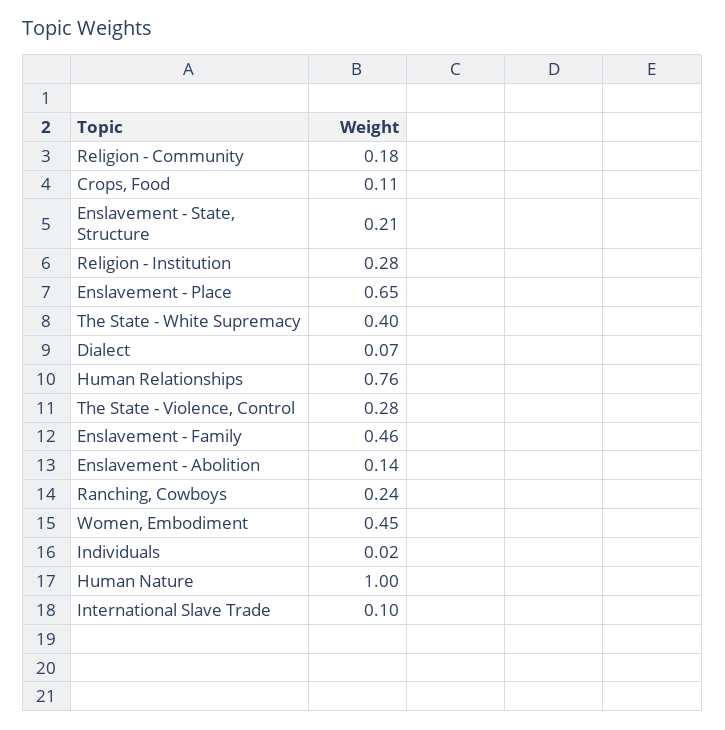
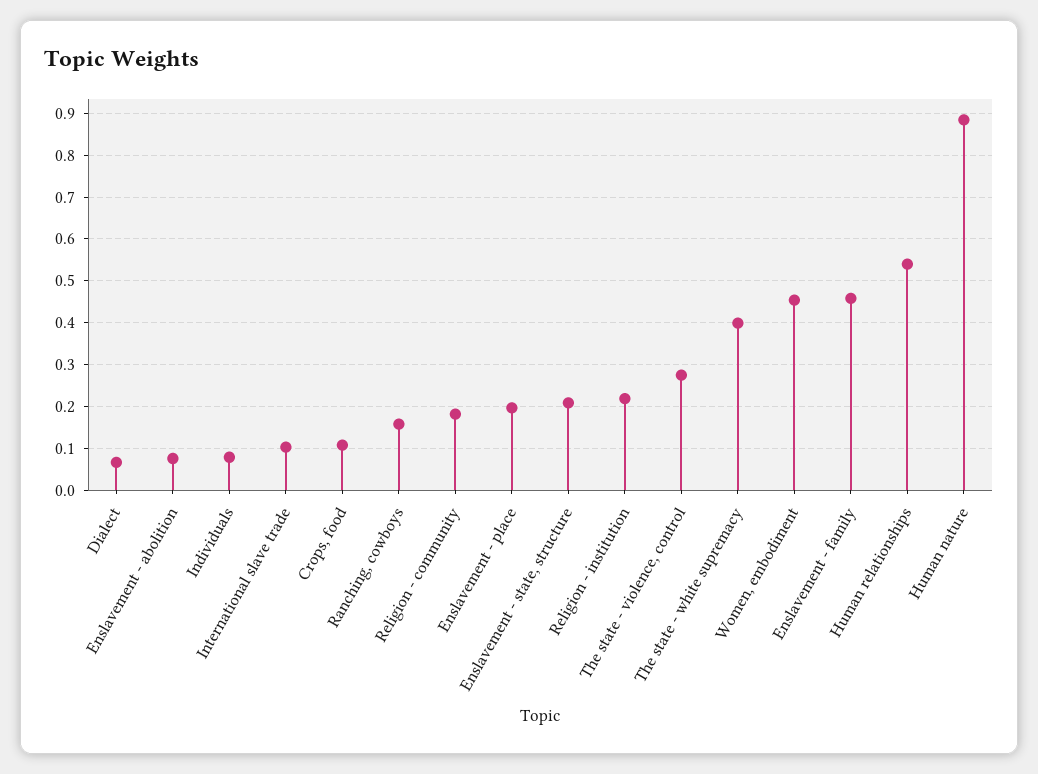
Religion - Institution: 0.28 -> 0.22
Enslavement - Place: 0.65 -> 0.2
Human Relationships: 0.76 -> 0.54
Enslavement - Abolition: 0.14 -> 0.08
Ranching, Cowboys: 0.24 -> 0.16
Individuals: 0.02 -> 0.08
Human Nature: 1 -> 0.88

